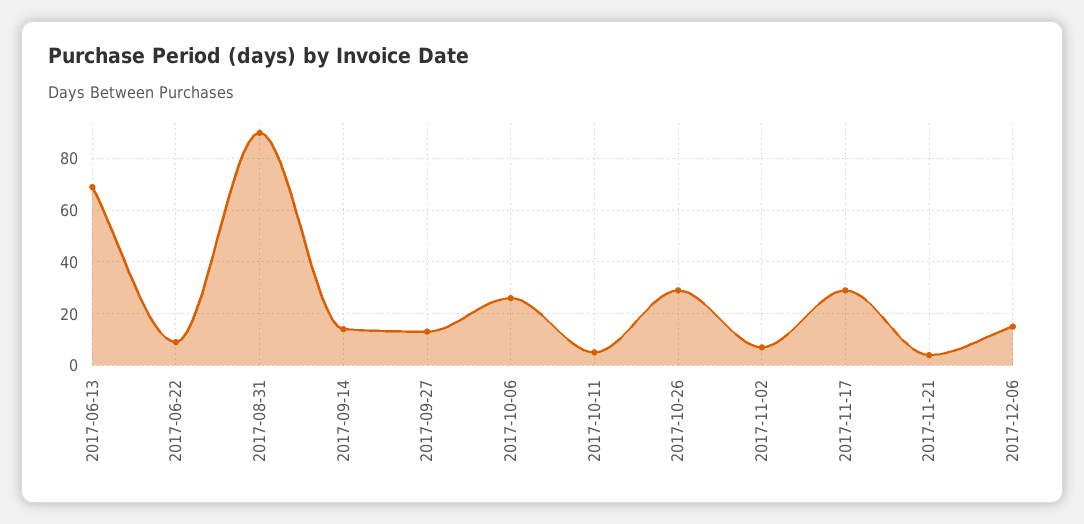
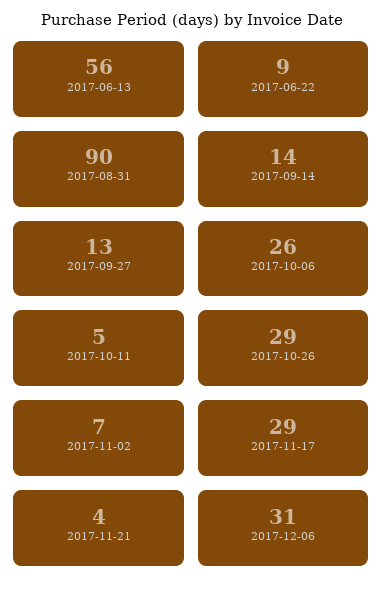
2017-06-13: 70 -> 56
2017-12-06: 15 -> 31

